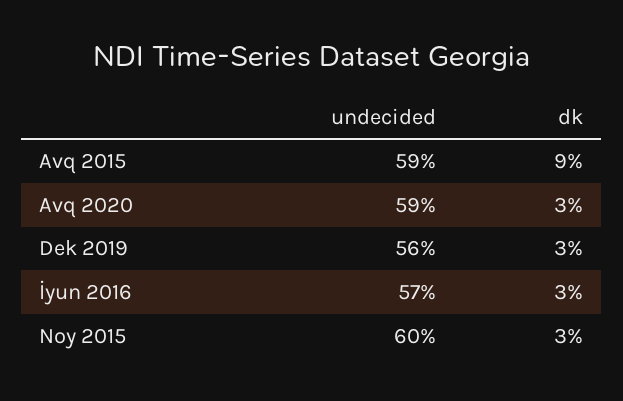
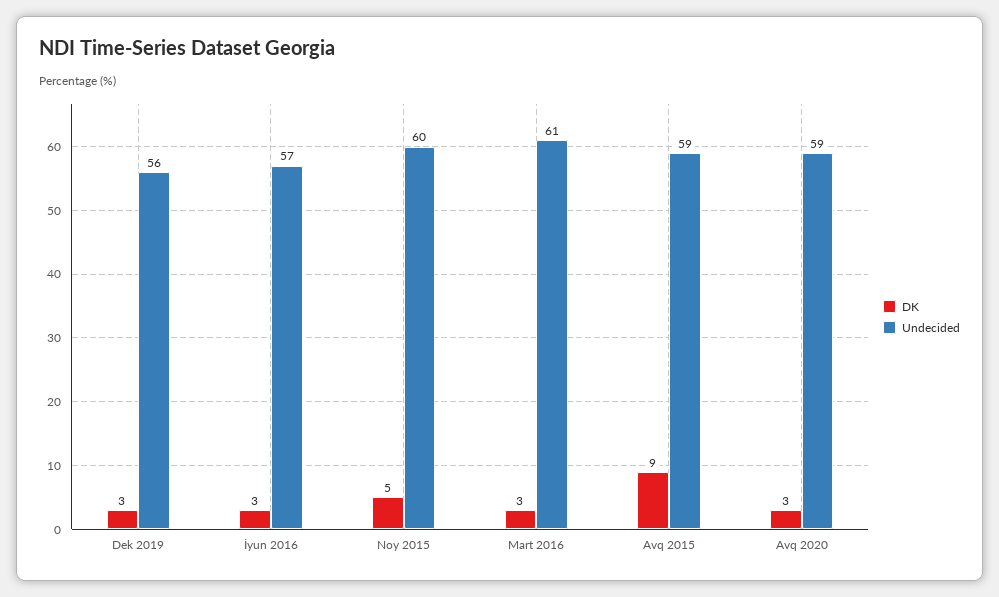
dk, Noy 2015: 3 -> 5
dk, Mart 2016: none -> 3
undecided, Mart 2016: none -> 61

